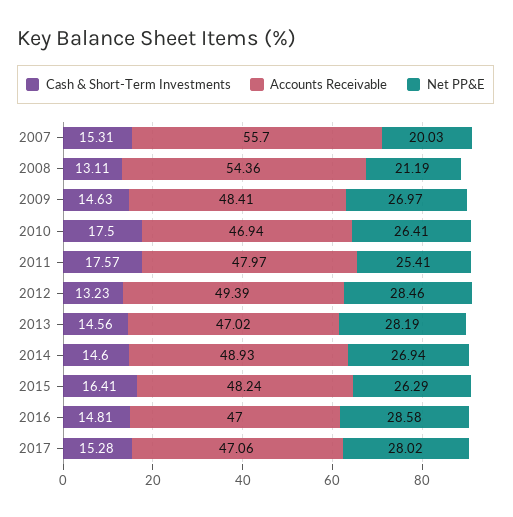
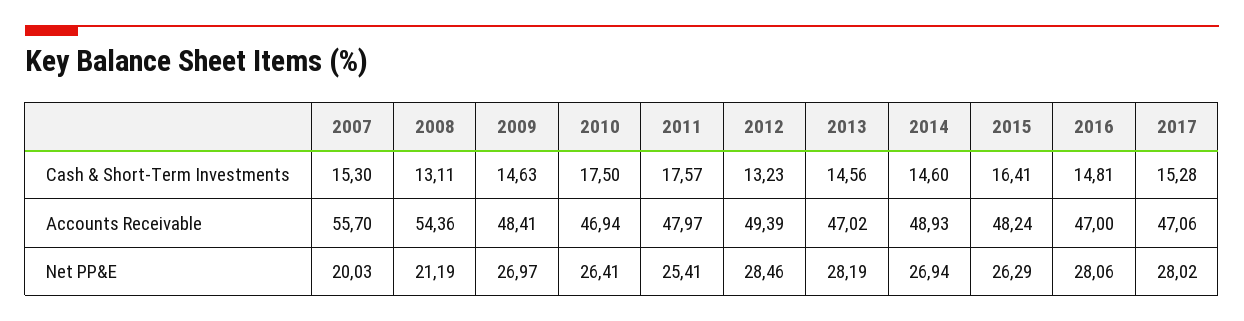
Cash & Short-Term Investments, 2007: 15.31 -> 15.3
Net PP&E, 2016: 28.58 -> 28.06

